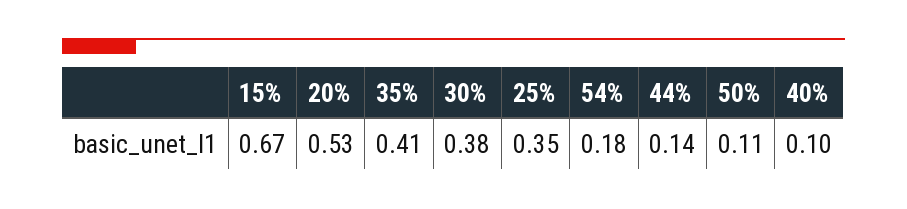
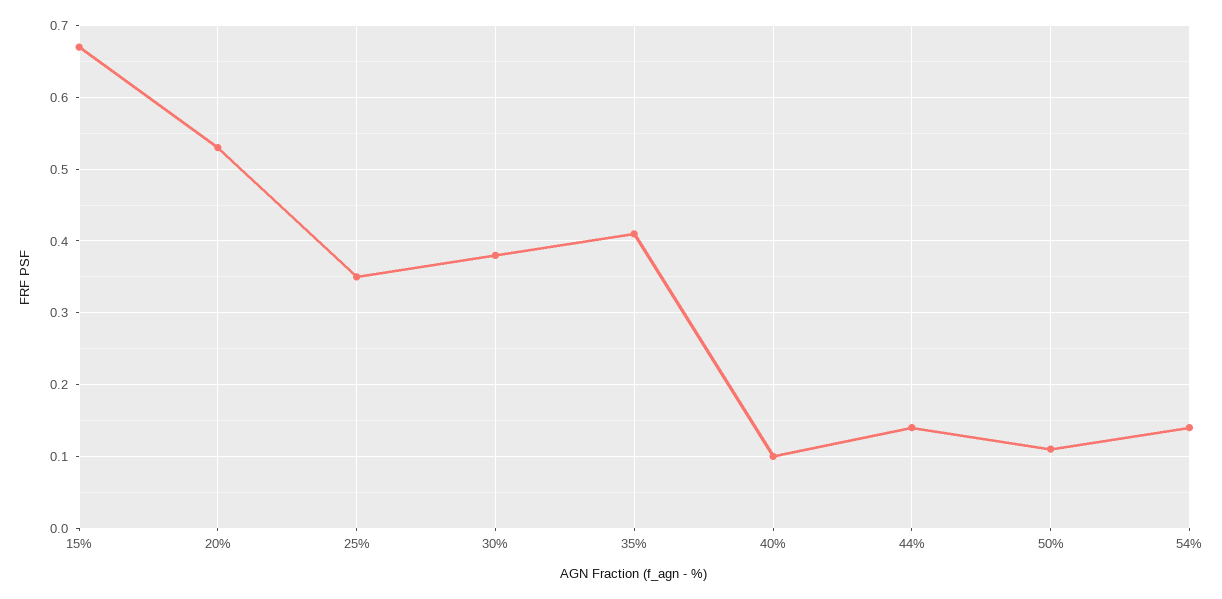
54%: 0.18 -> 0.14

